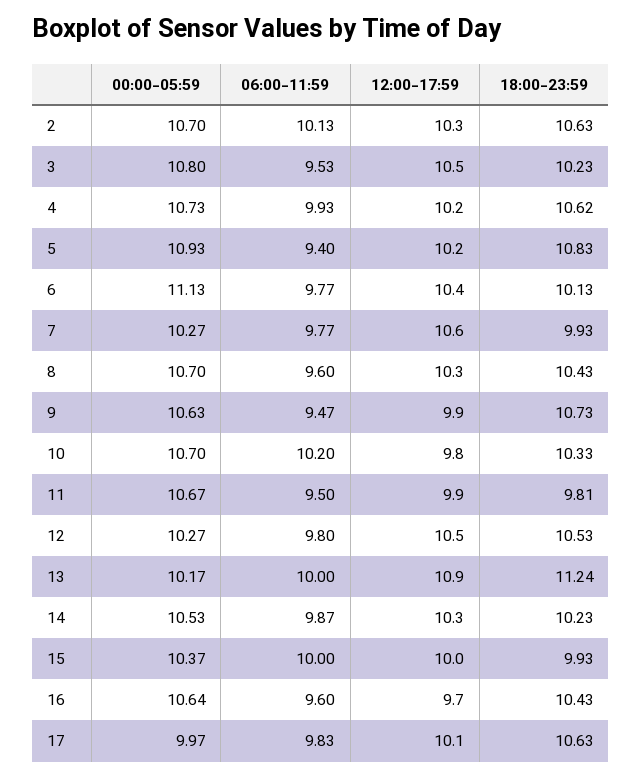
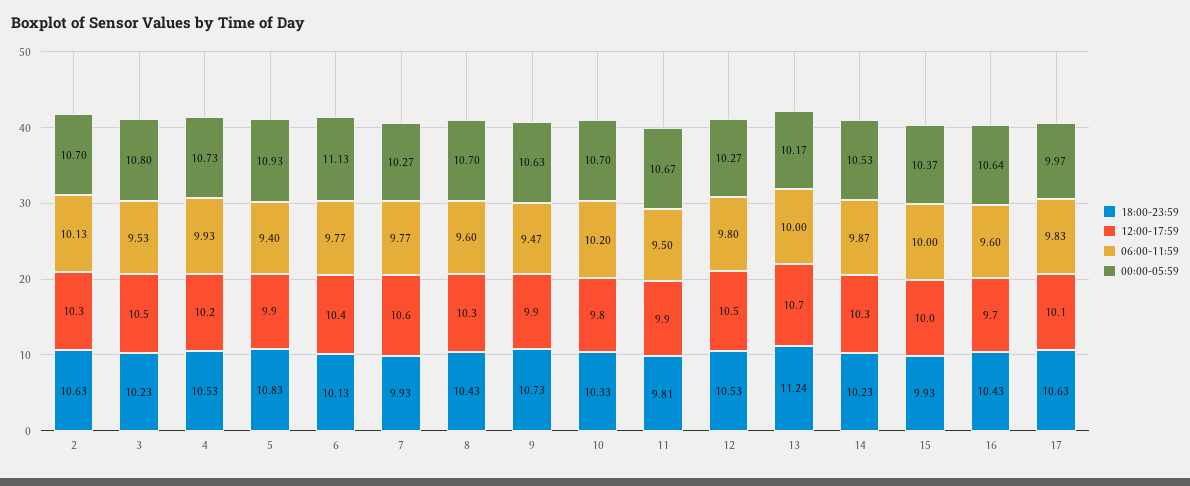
18:00-23:59, 4: 10.62 -> 10.53
12:00-17:59, 5: 10.2 -> 9.9
12:00-17:59, 13: 10.9 -> 10.7

